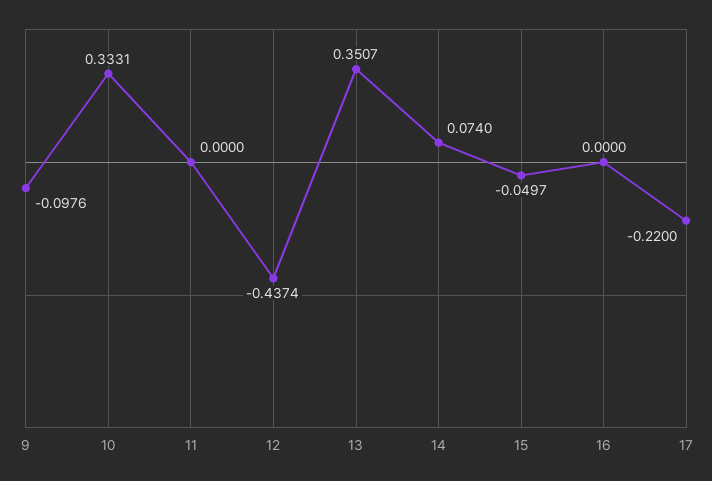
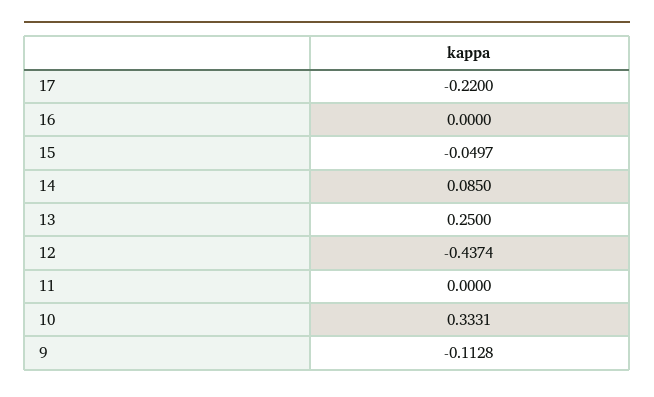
9: -0.0976 -> -0.1128
13: 0.3507 -> 0.25
14: 0.074 -> 0.085

